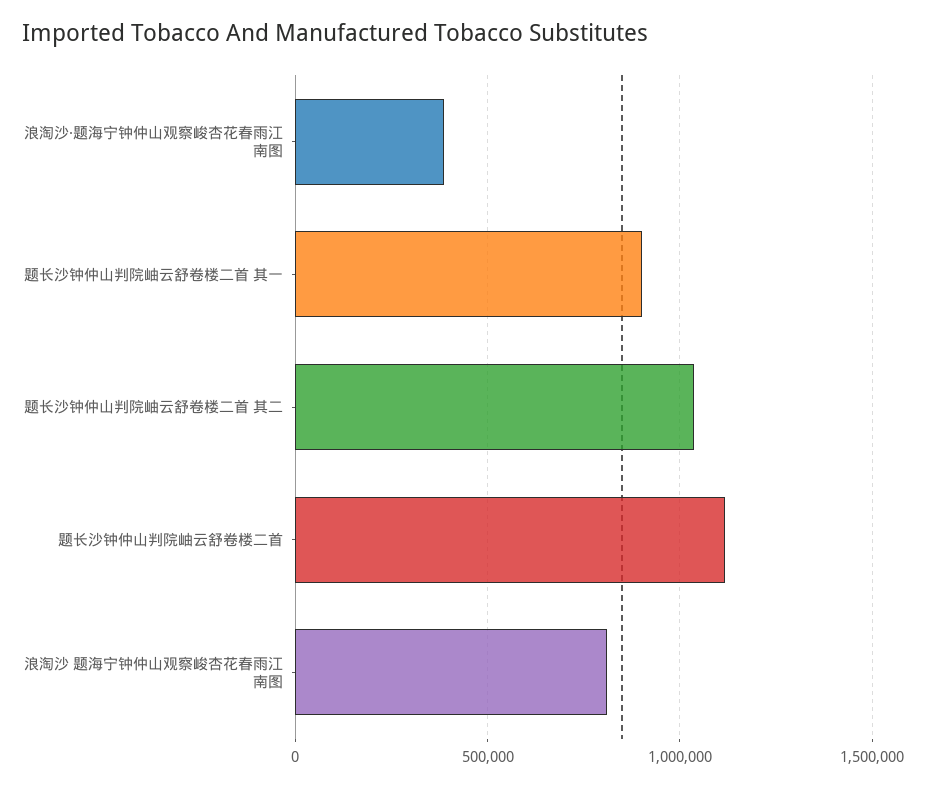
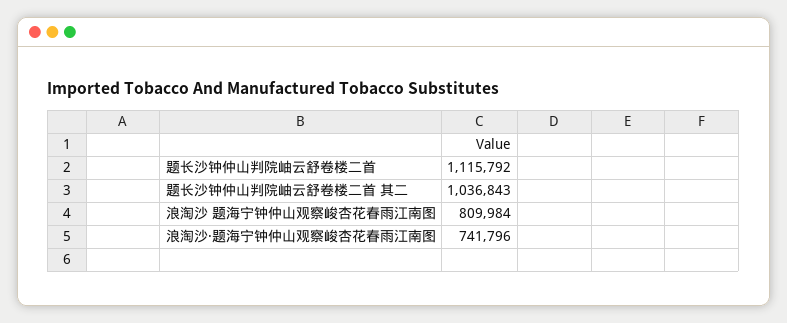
浪淘沙·题海宁钟仲山观察峻杏花春雨江南图: 400000 -> 741796
题长沙钟仲山判院岫云舒卷楼二首 其一: 900000 -> none

